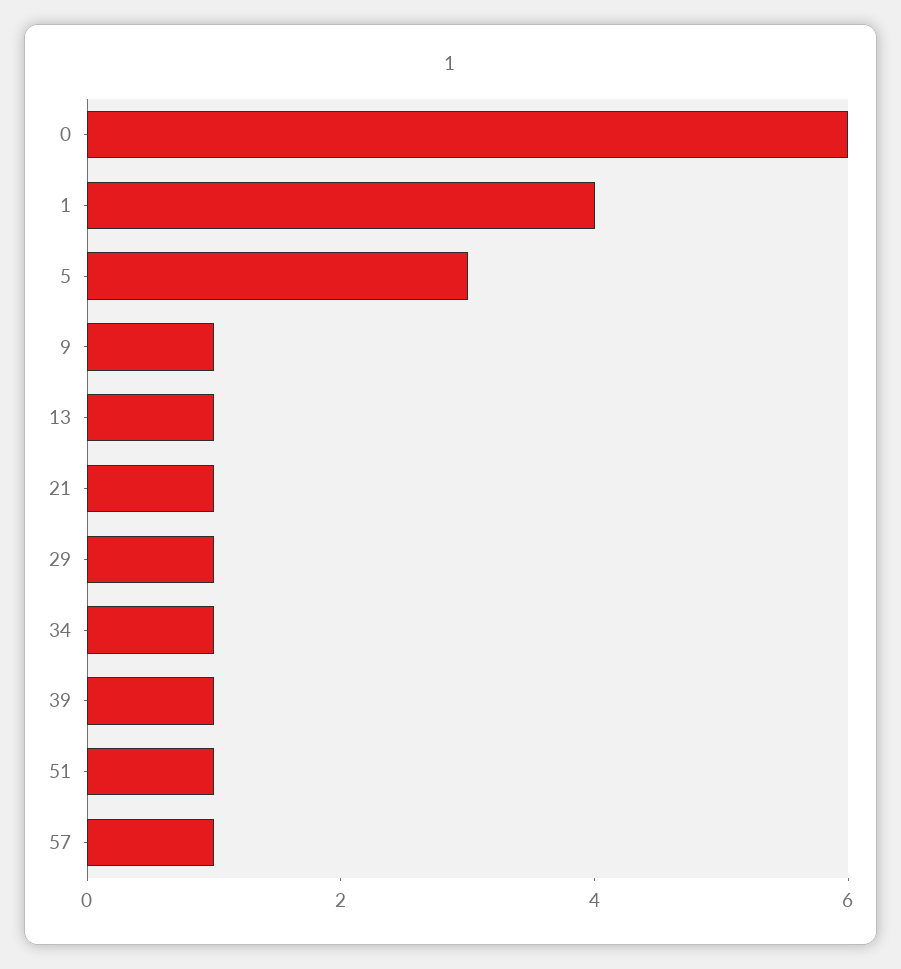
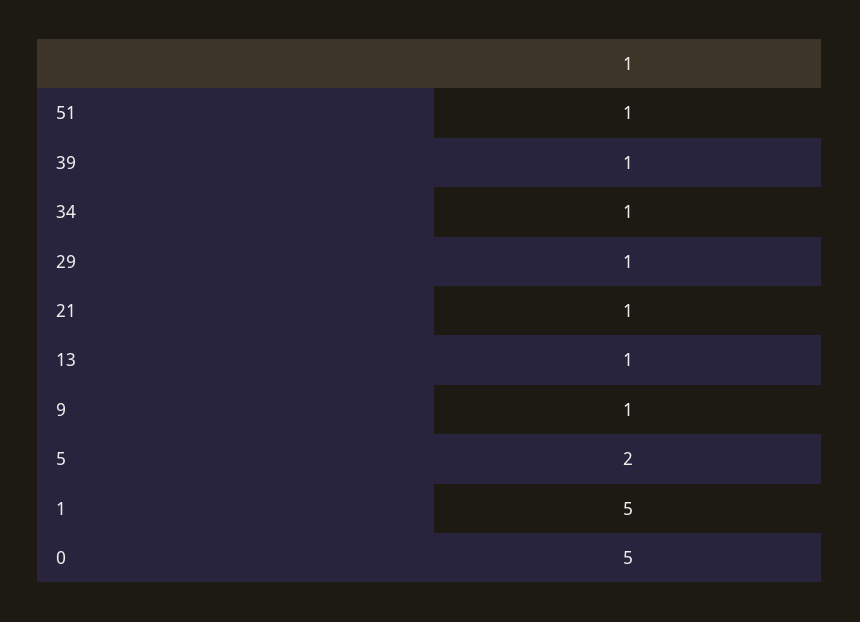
0: 6 -> 5
1: 4 -> 5
5: 3 -> 2
57: 1 -> none

